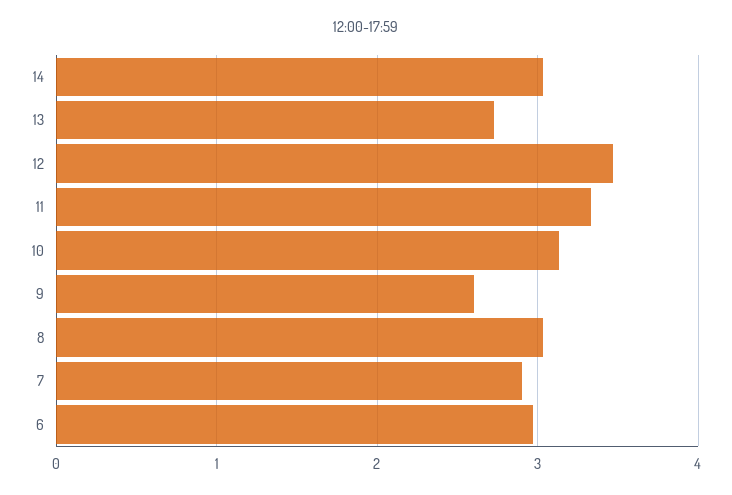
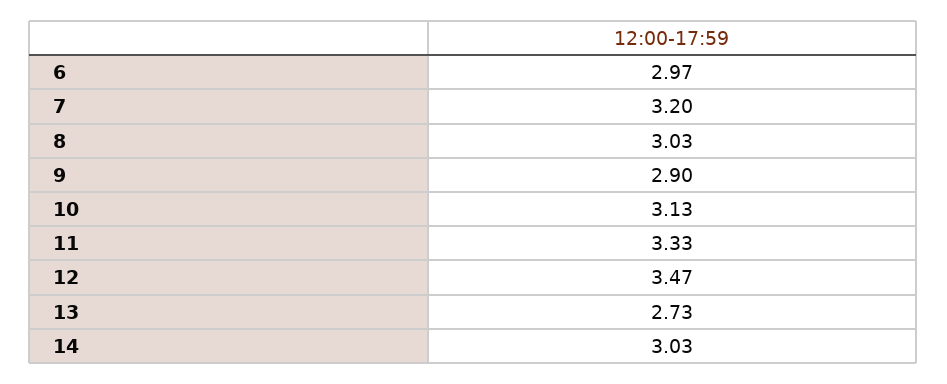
9: 2.6 -> 2.9
7: 2.9 -> 3.2

